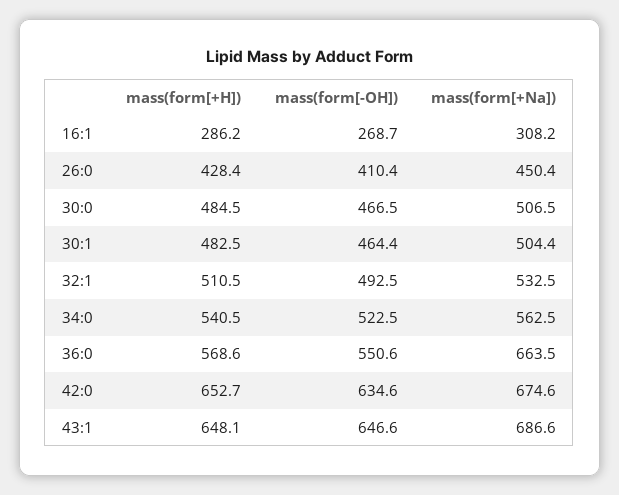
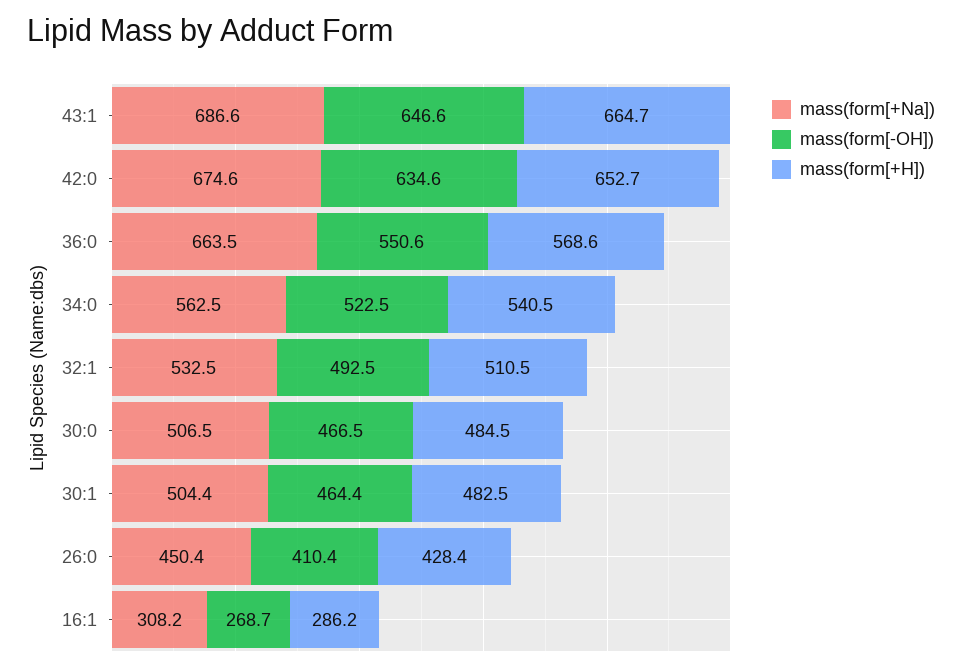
mass(form[+H]), 43:1: 648.1 -> 664.7

